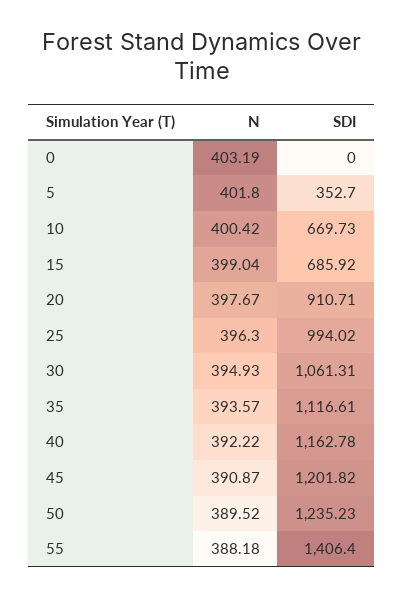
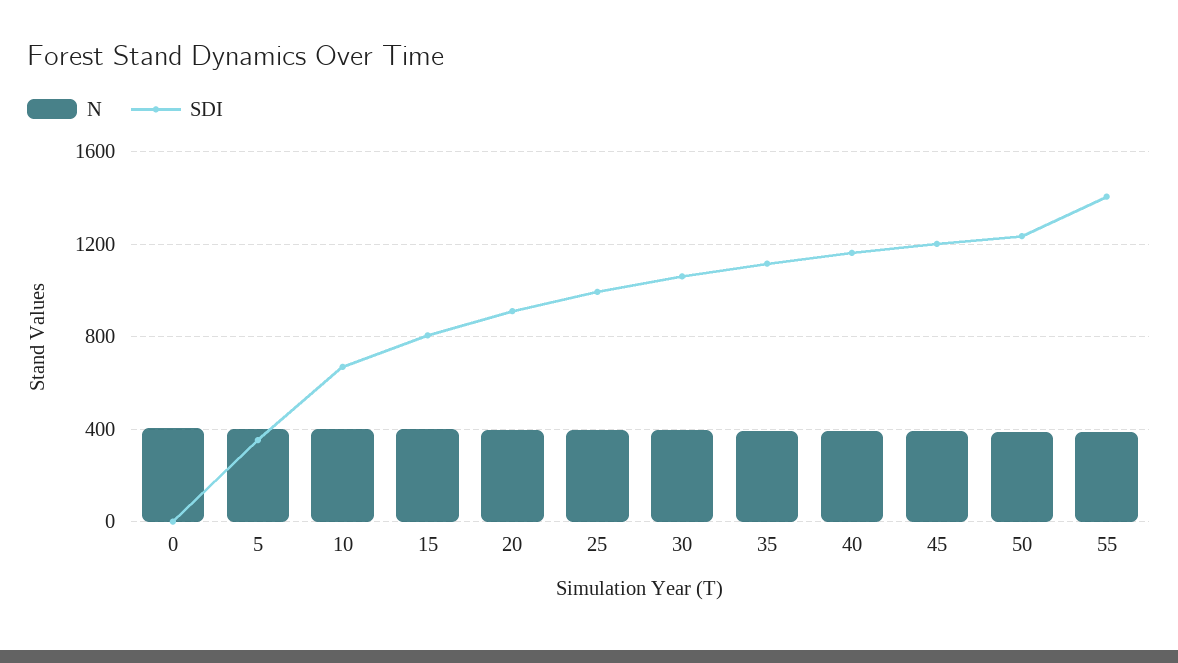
SDI, 15: 685.92 -> 800

